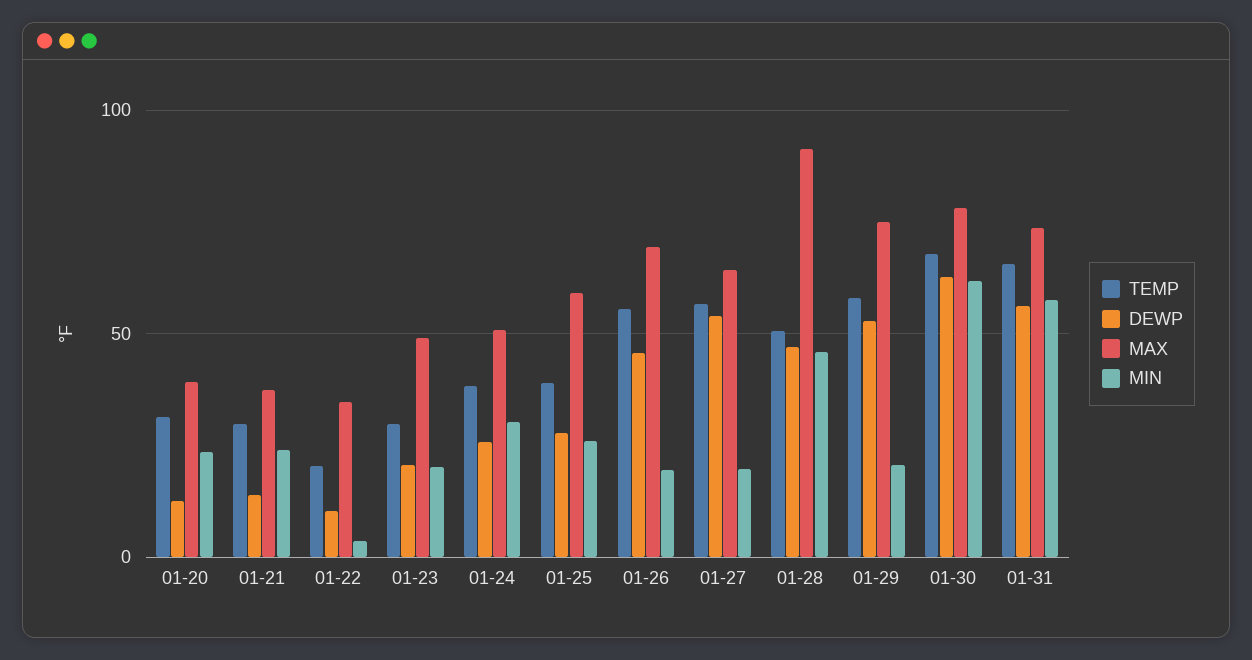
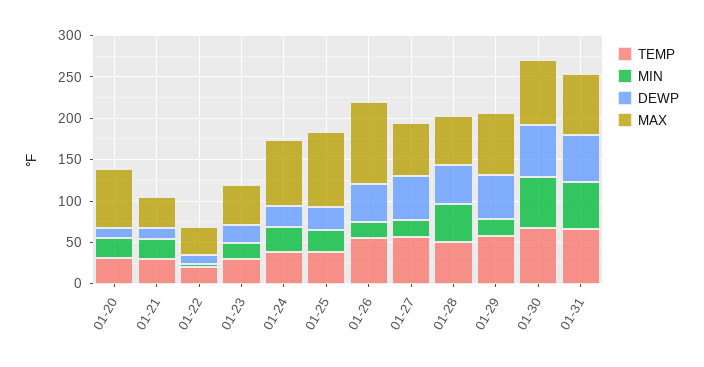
MAX, 01-20: 40 -> 70
MAX, 01-24: 50 -> 80
MAX, 01-25: 60 -> 90
MAX, 01-26: 70 -> 100
MAX, 01-28: 90 -> 60

